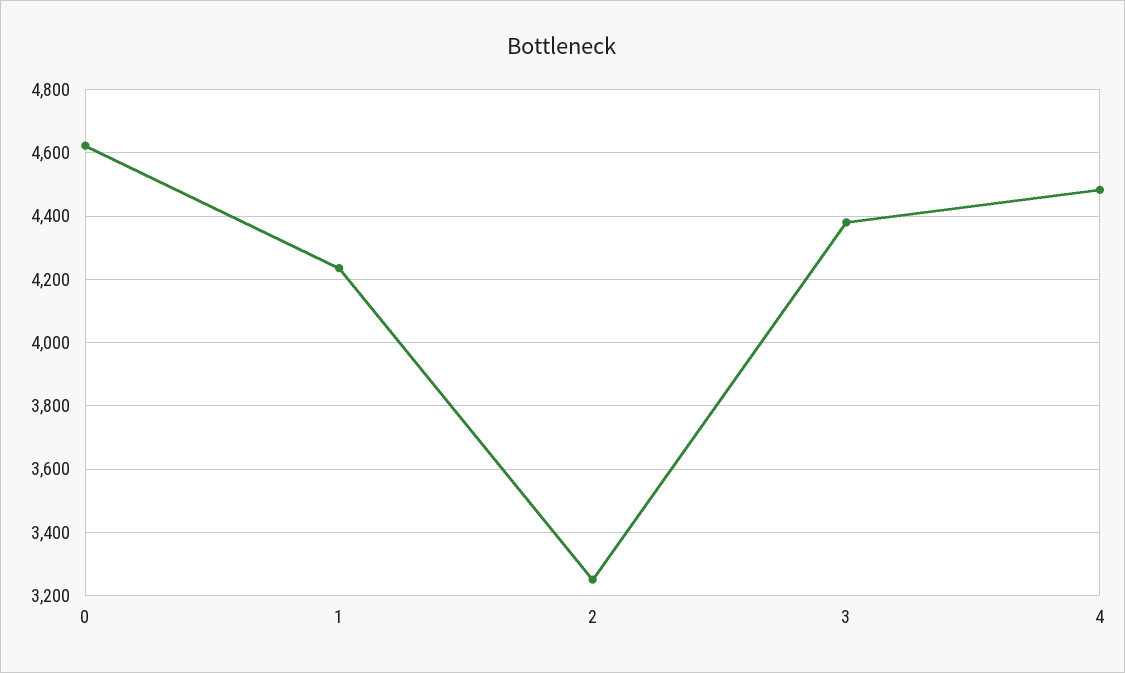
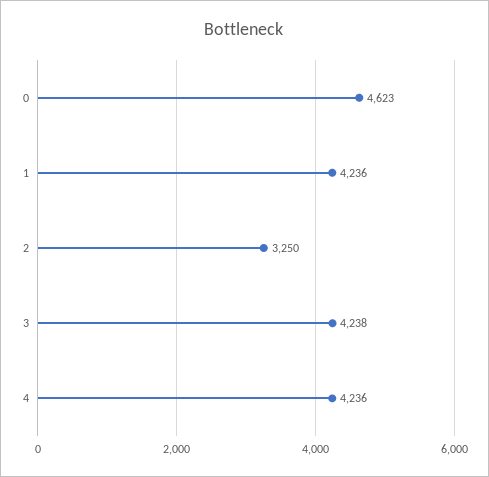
3: 4380 -> 4238
4: 4480 -> 4236

